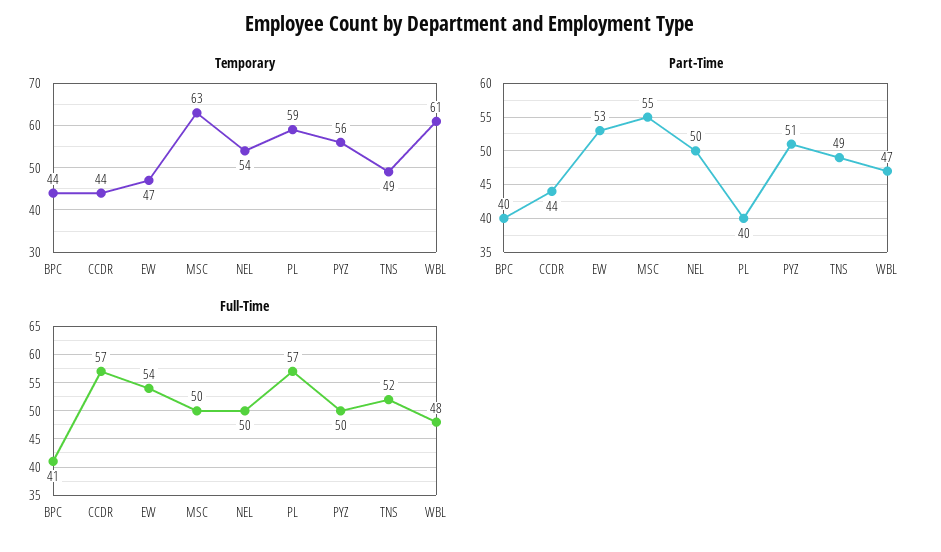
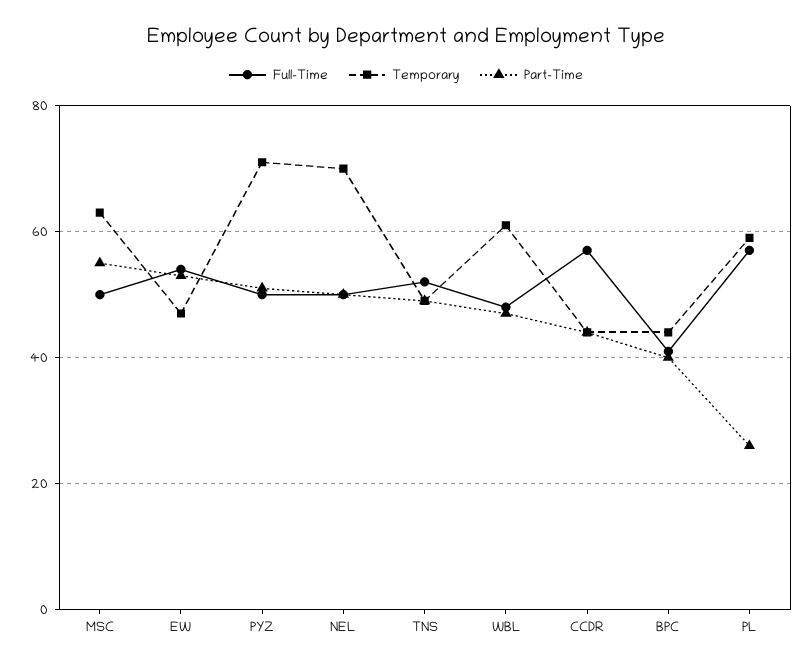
Temporary, NEL: 54 -> 70
Temporary, PYZ: 56 -> 70
Part-Time, PL: 40 -> 25

